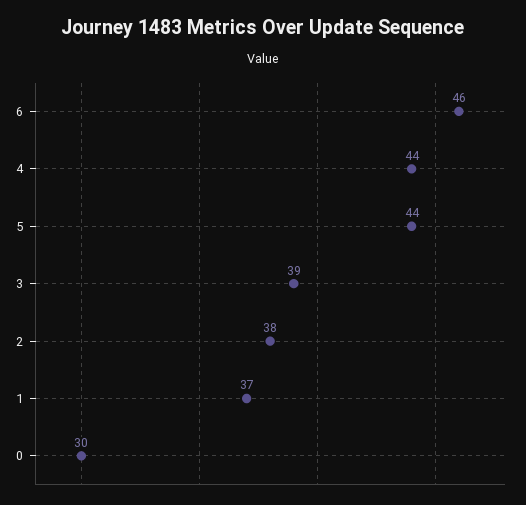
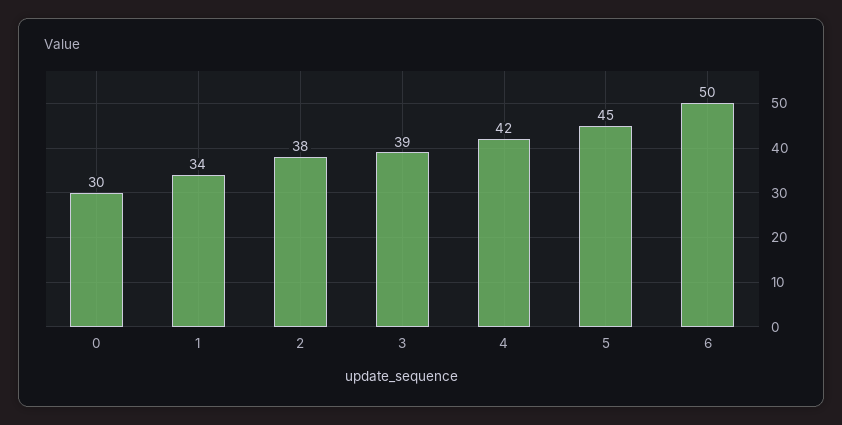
6: 46 -> 50
4: 44 -> 42
5: 44 -> 45
1: 37 -> 34

